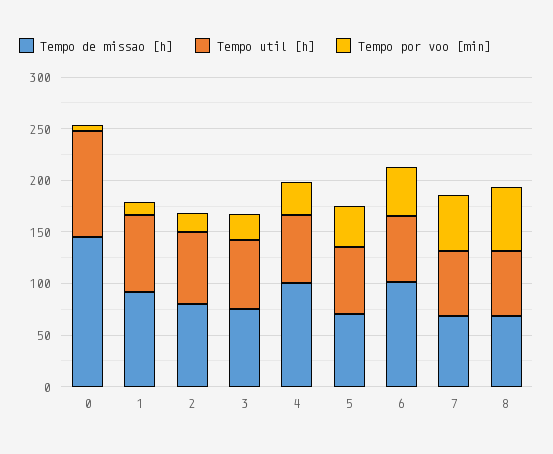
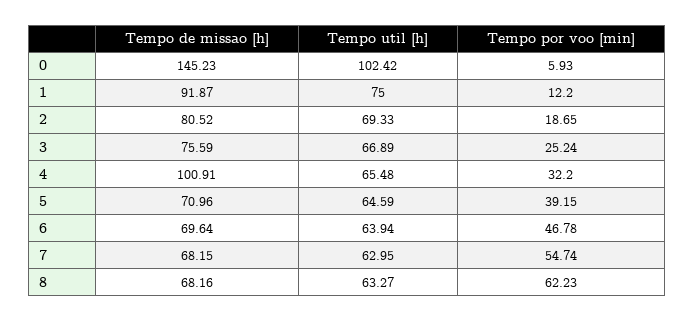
Tempo de missao [h], 6: 100 -> 69.64

